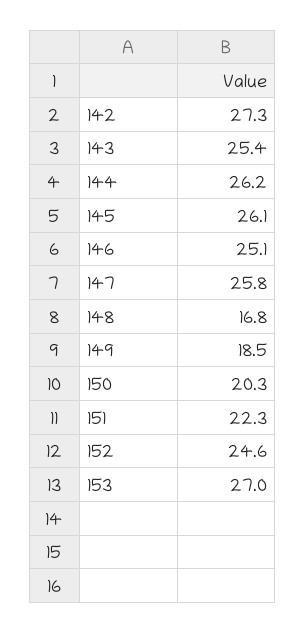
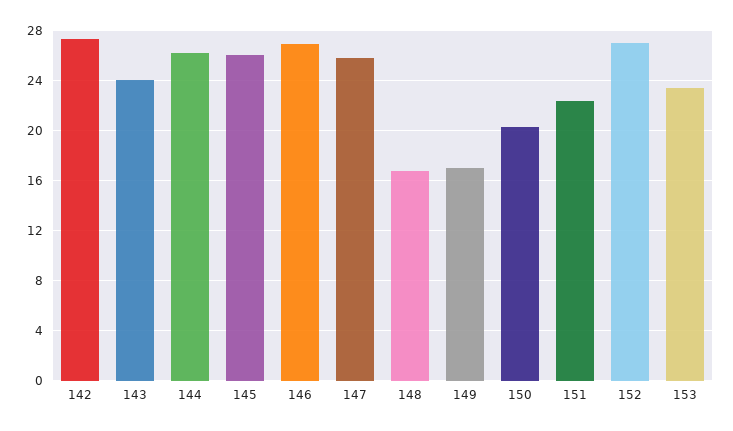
143: 25.4 -> 24
146: 25.1 -> 27
149: 18.5 -> 17
152: 24.6 -> 27
153: 27 -> 23.5

